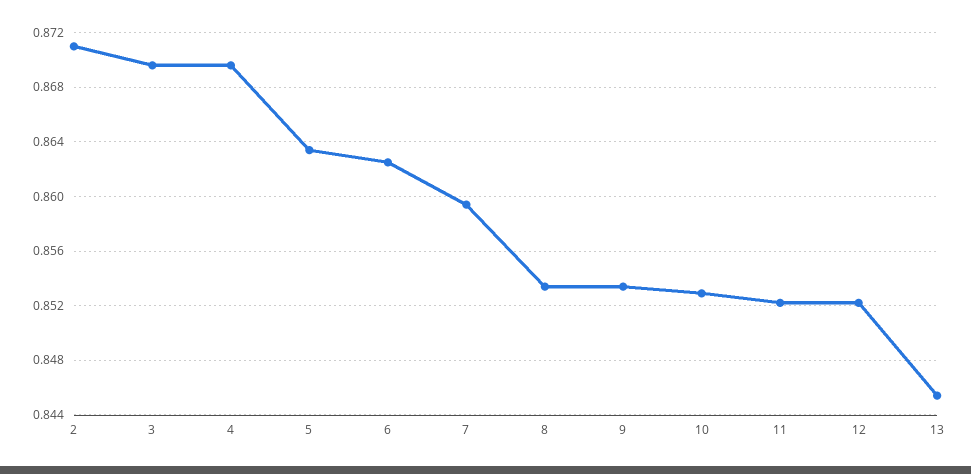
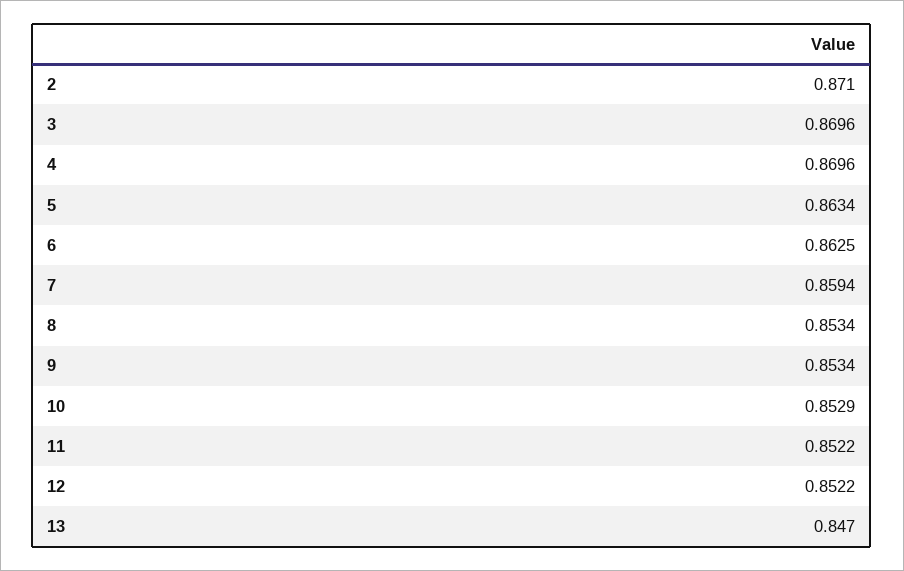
13: 0.8455 -> 0.847

